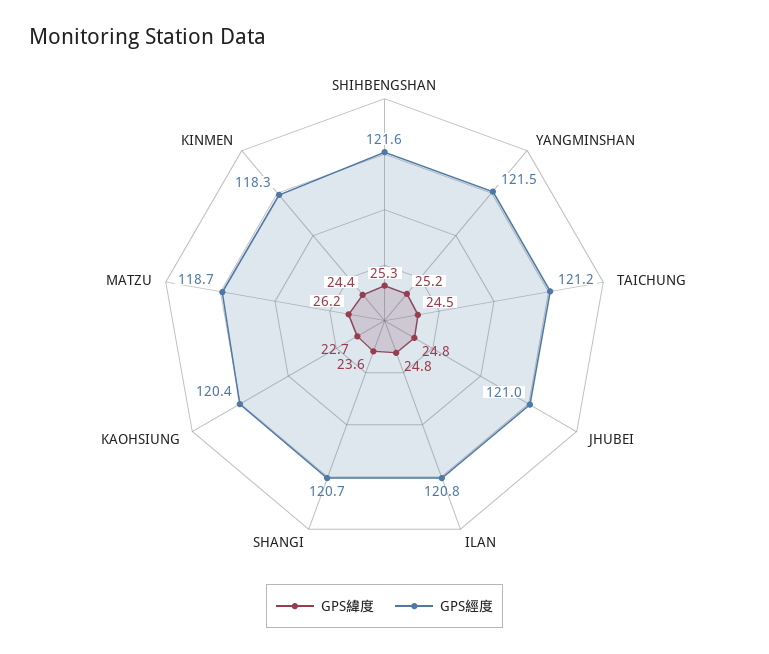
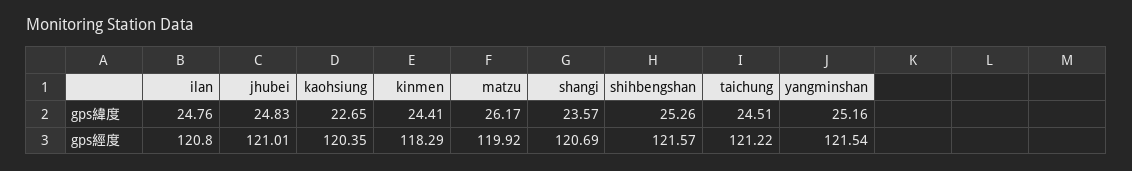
GPS經度, MATZU: 118.7 -> 119.92

